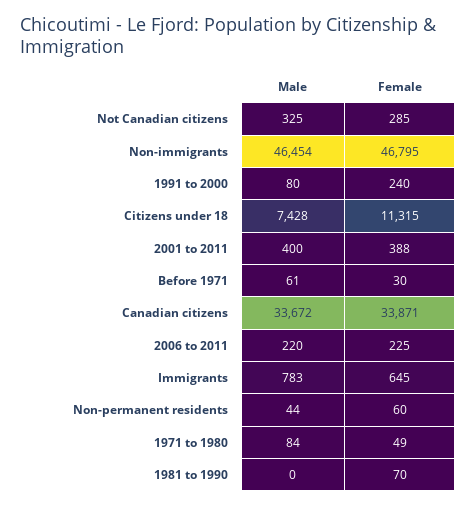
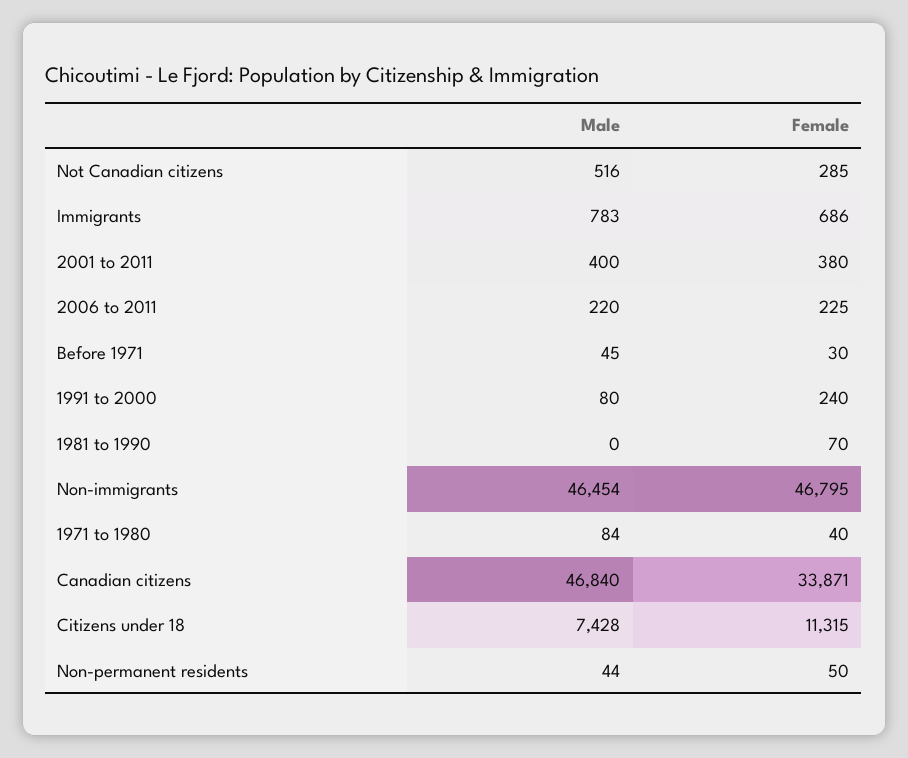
Male, Not Canadian citizens: 325 -> 516
Female, 2001 to 2011: 388 -> 380
Male, Before 1971: 61 -> 45
Male, Canadian citizens: 33672 -> 46840
Female, Immigrants: 645 -> 686
Female, Non-permanent residents: 60 -> 50
Female, 1971 to 1980: 49 -> 40

